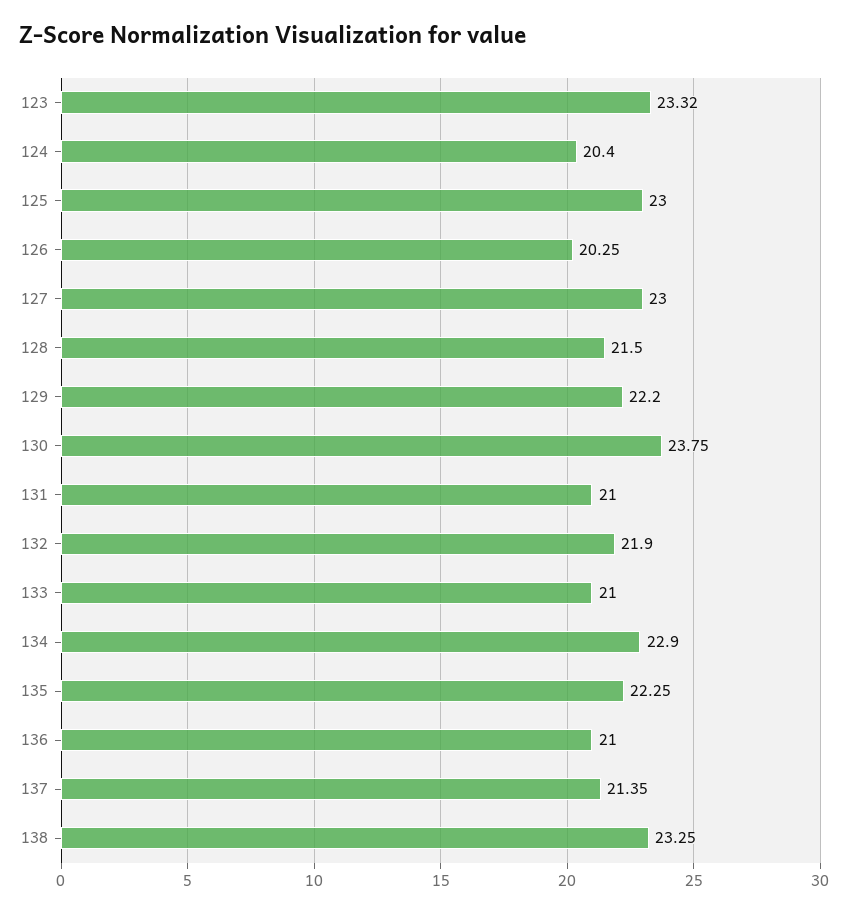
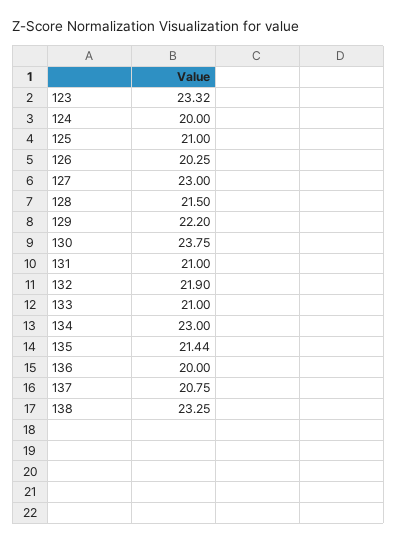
124: 20.4 -> 20
125: 23 -> 21
134: 22.9 -> 23
135: 22.25 -> 21.44
136: 21 -> 20
137: 21.35 -> 20.75

